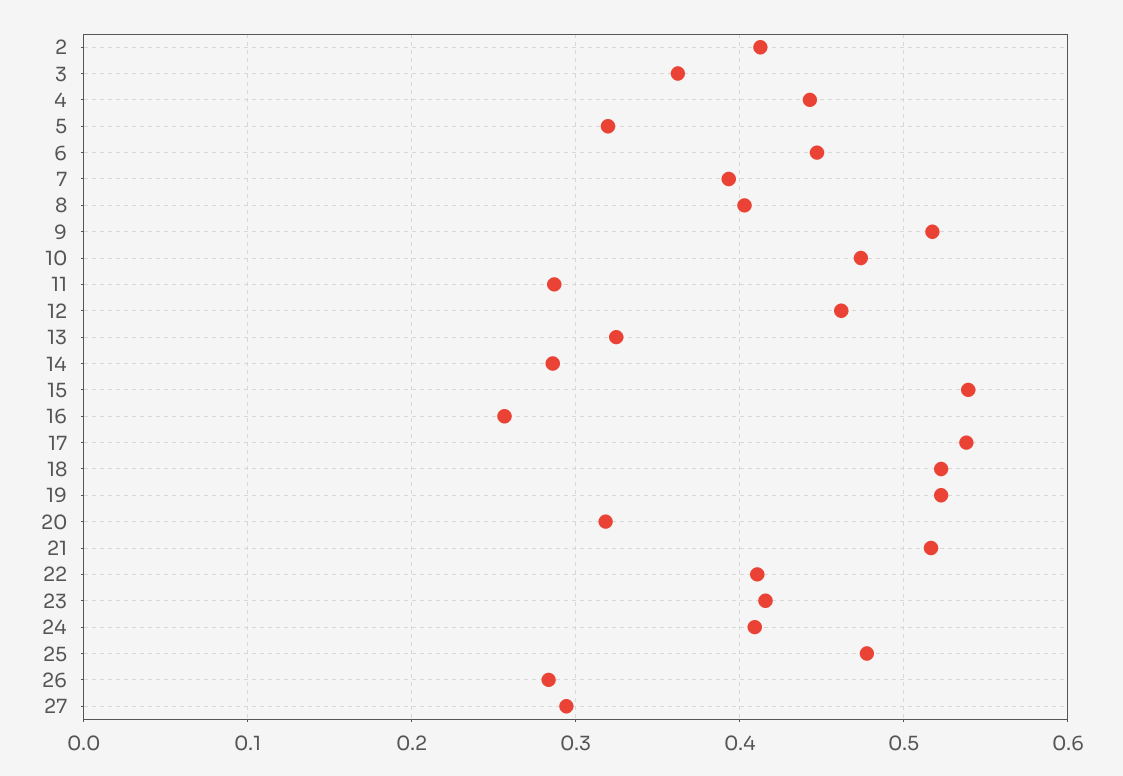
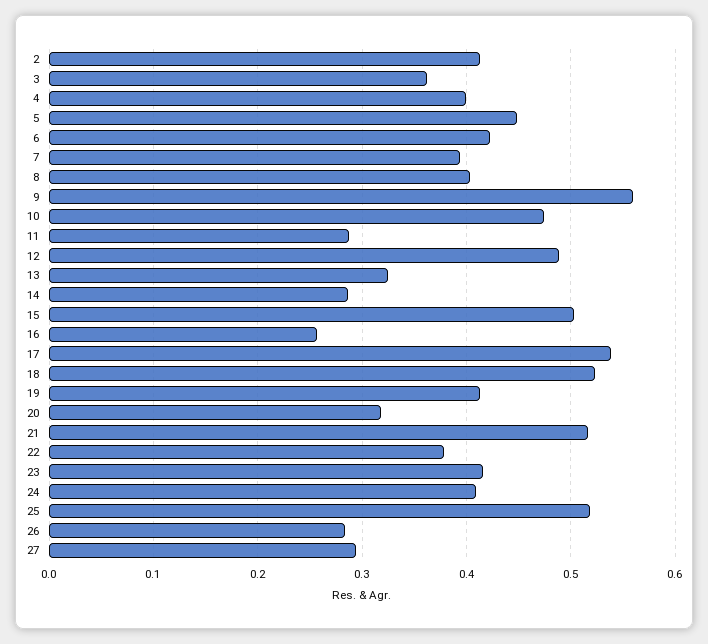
4: 0.44 -> 0.4
5: 0.32 -> 0.45
6: 0.45 -> 0.42
9: 0.52 -> 0.56
12: 0.46 -> 0.49
15: 0.54 -> 0.5
19: 0.52 -> 0.41
22: 0.41 -> 0.38
25: 0.48 -> 0.52

